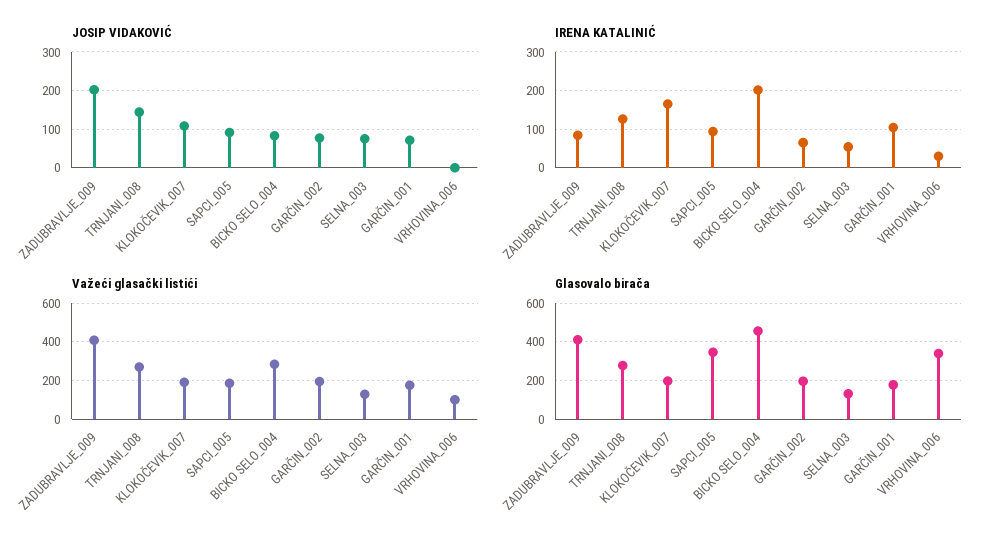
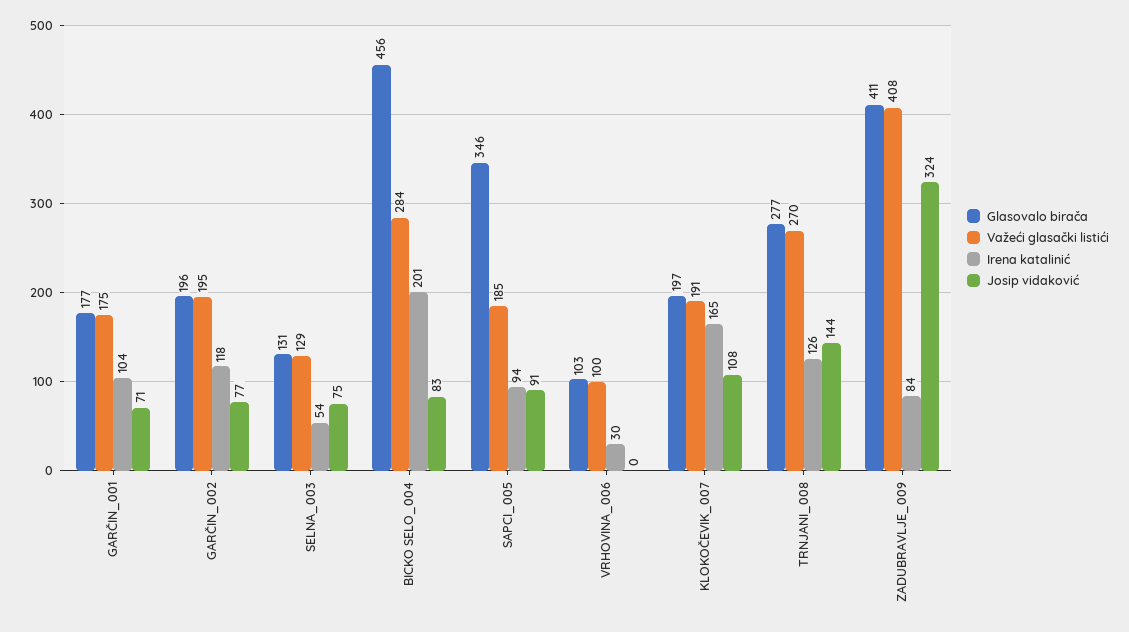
JOSIP VIDAKOVIĆ, ZADUBRAVLJE_009: 200 -> 324
IRENA KATALINIĆ, GARČIN_002: 60 -> 118
Glasovalo birača, VRHOVINA_006: 350 -> 103

